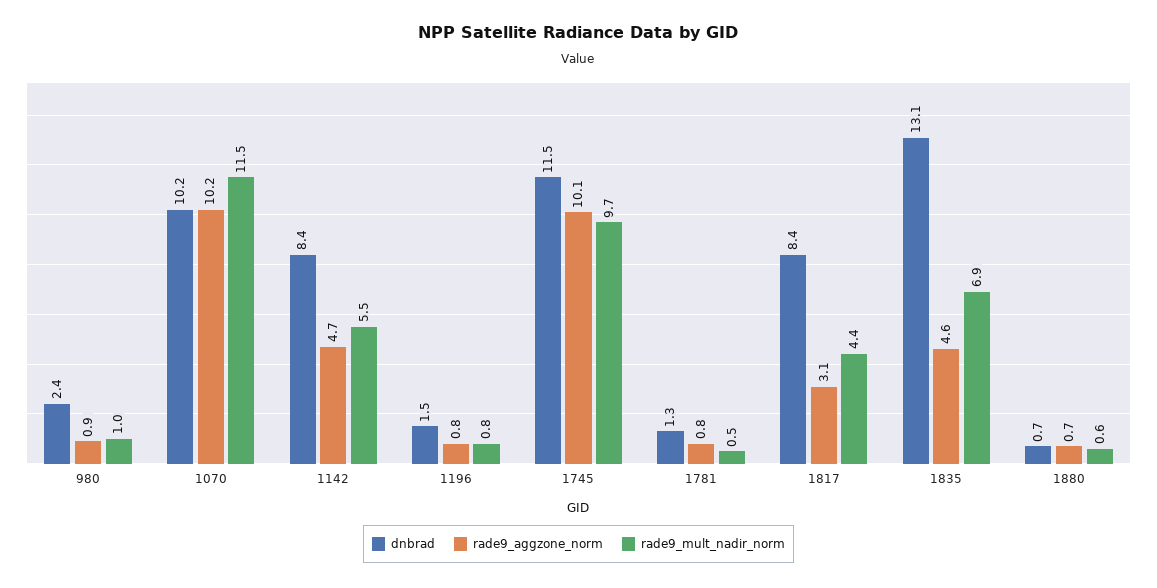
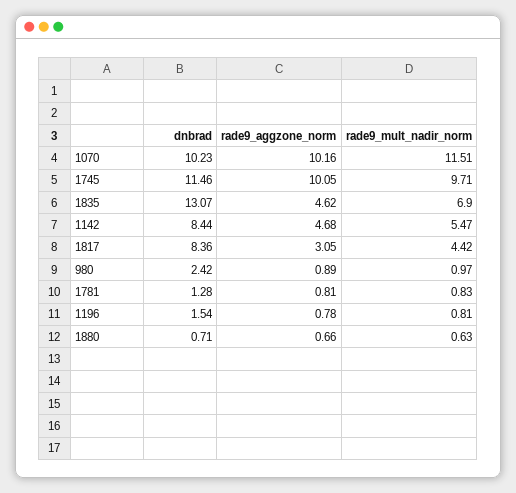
rade9_mult_nadir_norm, 1781: 0.5 -> 0.83

